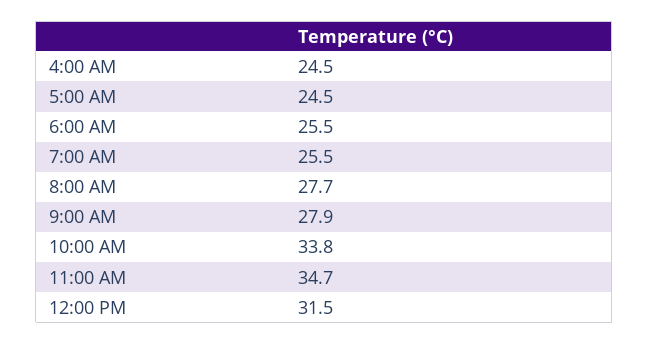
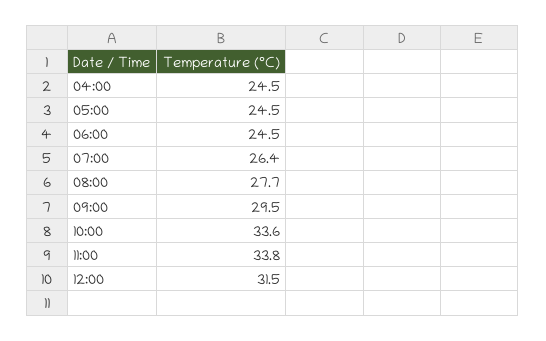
6:00 AM: 25.5 -> 24.5
7:00 AM: 25.5 -> 26.4
9:00 AM: 27.9 -> 29.5
10:00 AM: 33.8 -> 33.6
11:00 AM: 34.7 -> 33.8

